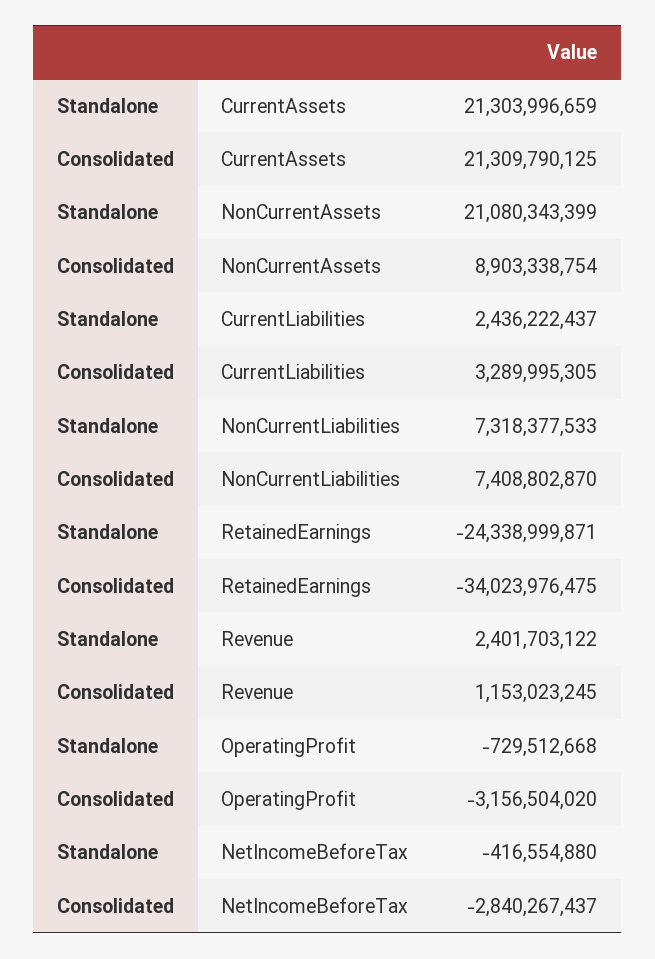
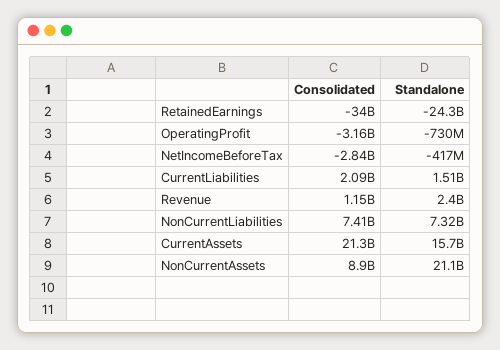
Standalone, CurrentAssets: 21303996659 -> 15700000000
Standalone, CurrentLiabilities: 2436222437 -> 1510000000
Consolidated, CurrentLiabilities: 3289995305 -> 2090000000

